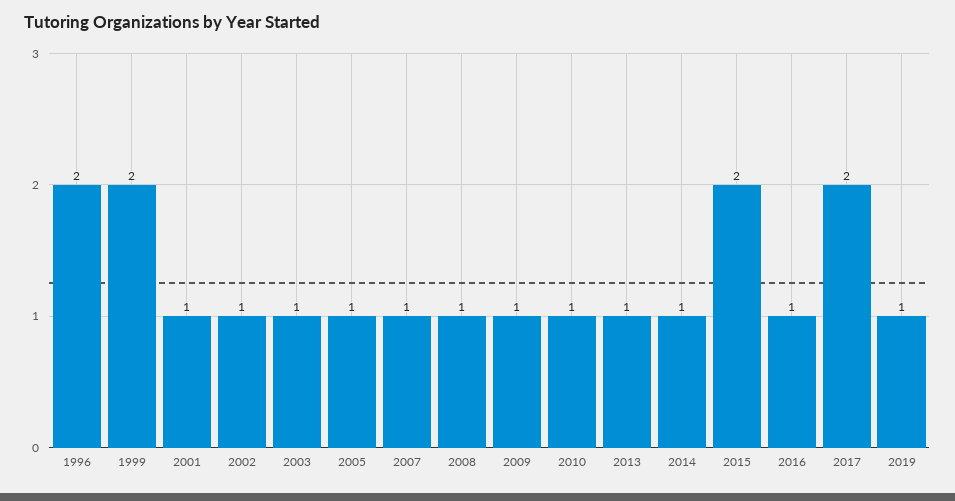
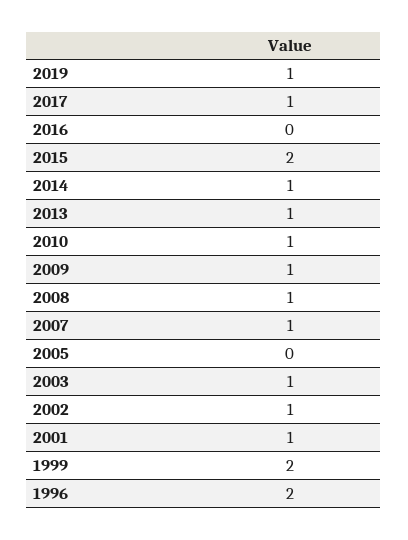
2005: 1 -> 0
2016: 1 -> 0
2017: 2 -> 1

